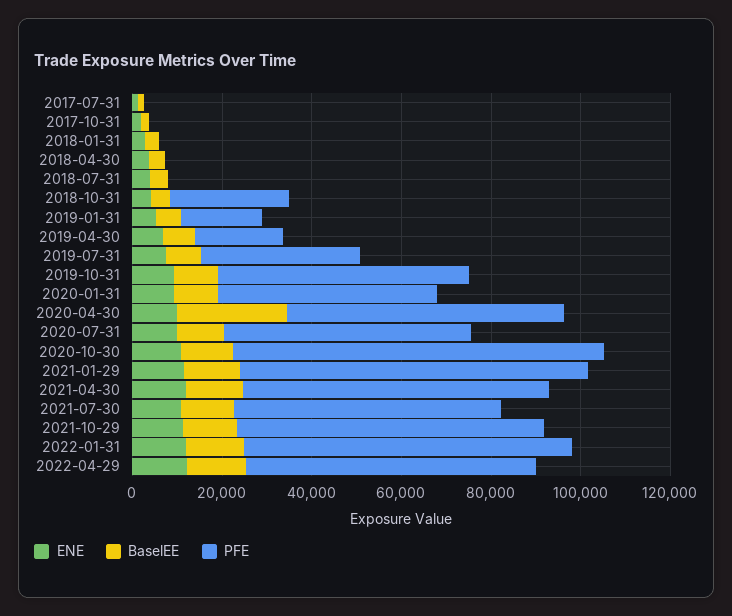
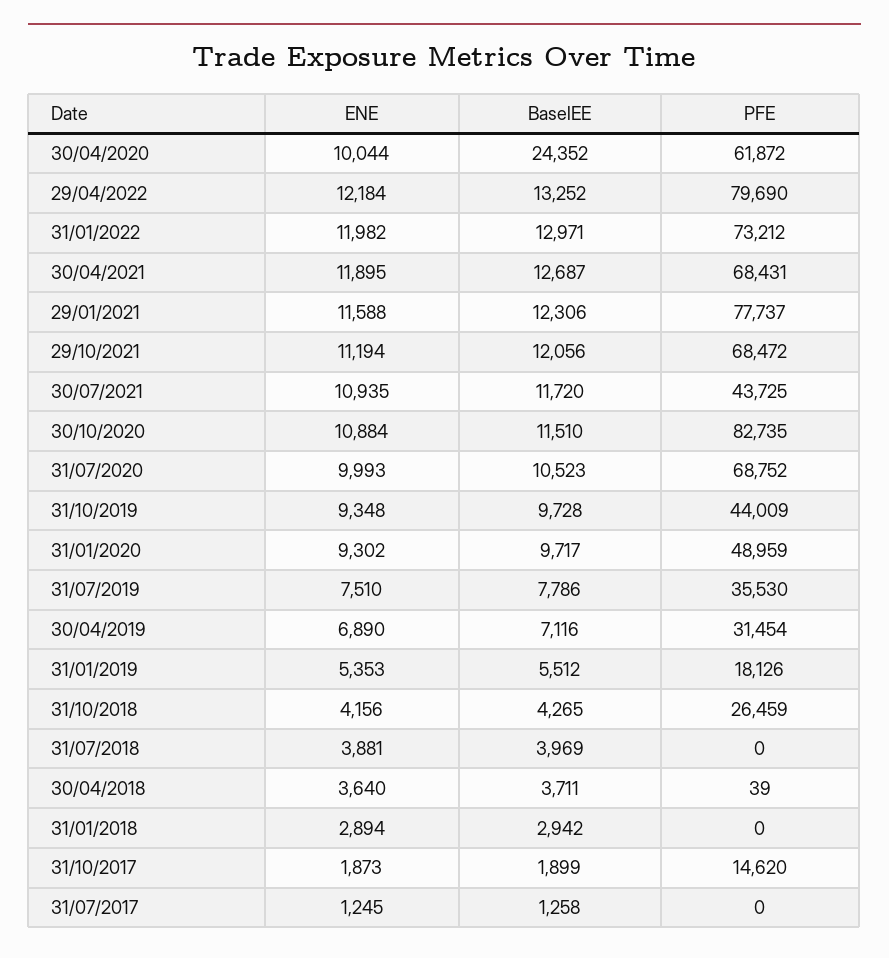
PFE, 2017-10-31: 0 -> 14620
PFE, 2019-04-30: 20000 -> 31454
PFE, 2019-10-31: 55000 -> 44009
PFE, 2020-07-31: 55000 -> 68752
PFE, 2021-07-30: 60000 -> 43725
PFE, 2022-04-29: 65000 -> 79690

